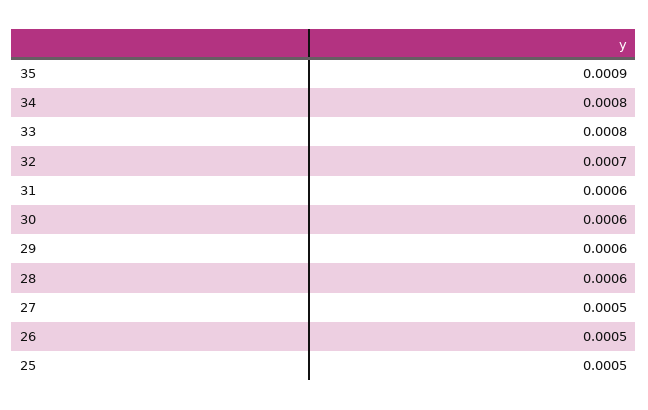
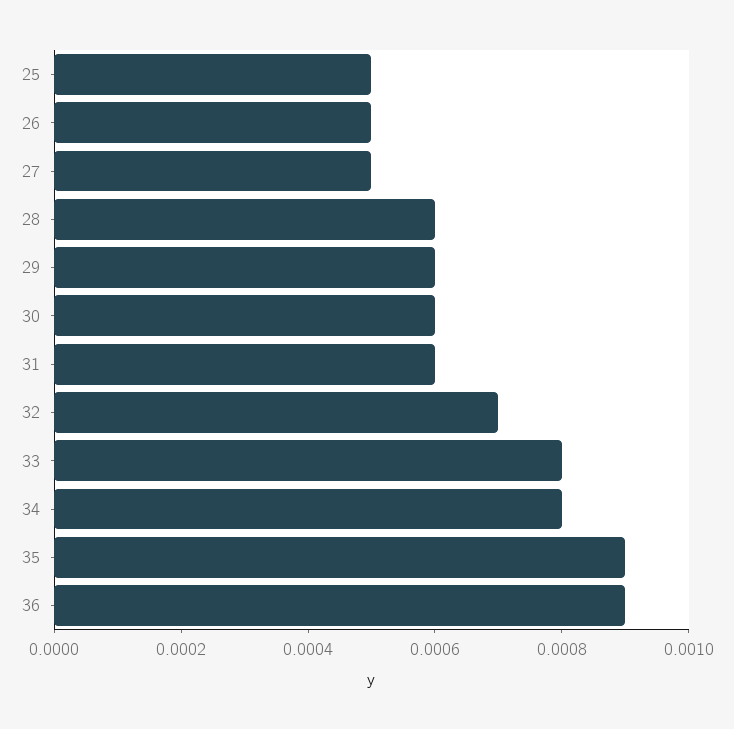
36: none -> 0.0009

